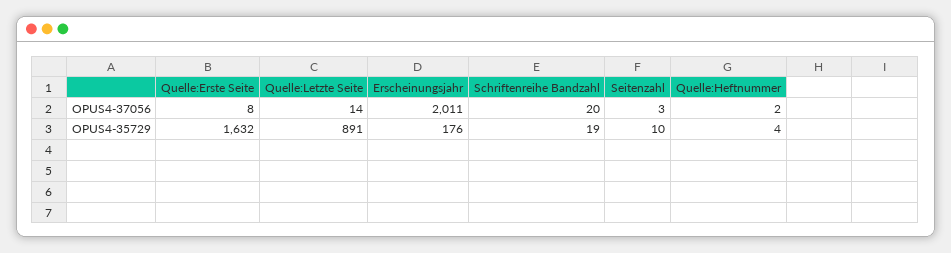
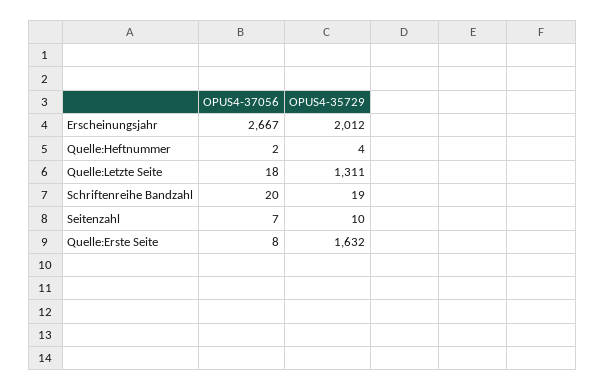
Quelle:Letzte Seite, OPUS4-37056: 14 -> 18
Erscheinungsjahr, OPUS4-37056: 2011 -> 2667
Seitenzahl, OPUS4-37056: 3 -> 7
Quelle:Letzte Seite, OPUS4-35729: 891 -> 1311
Erscheinungsjahr, OPUS4-35729: 176 -> 2012

